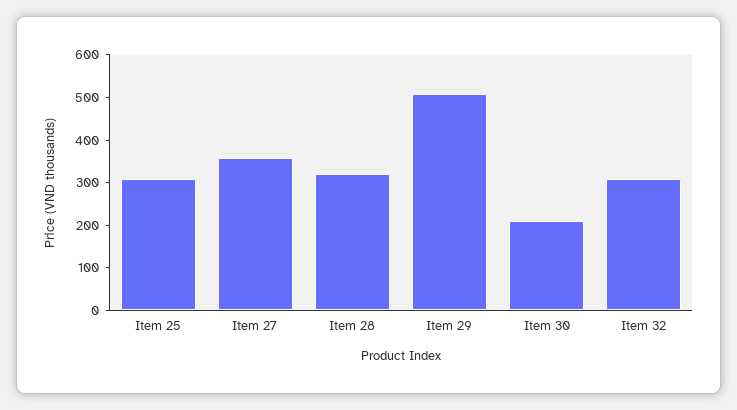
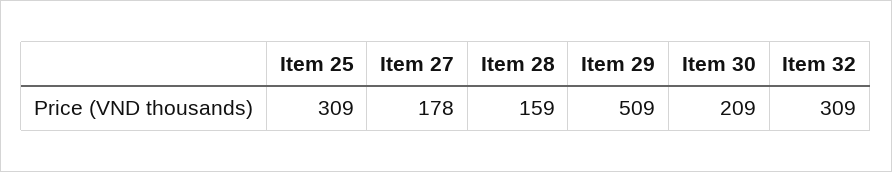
Item 27: 360 -> 178
Item 28: 320 -> 159

